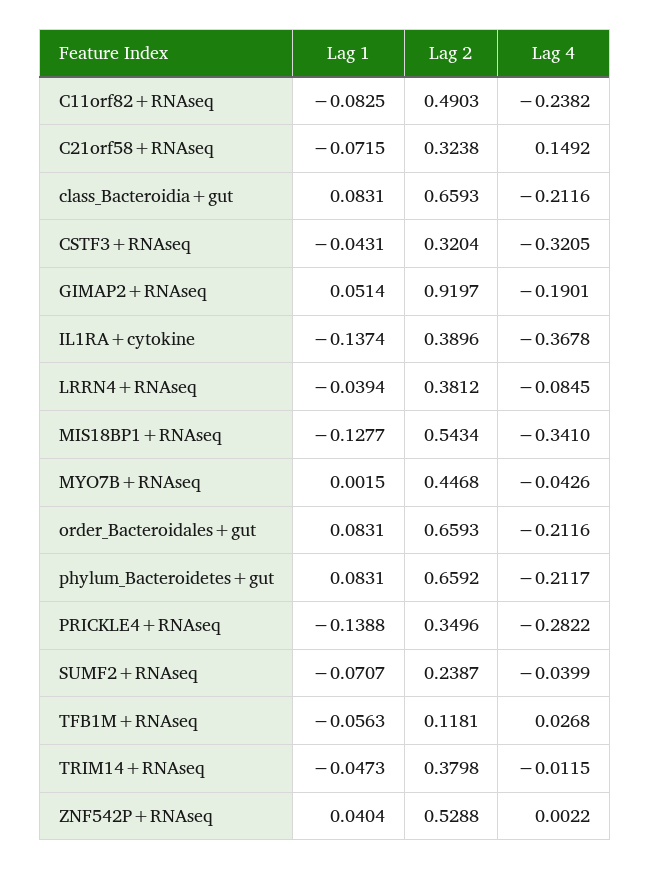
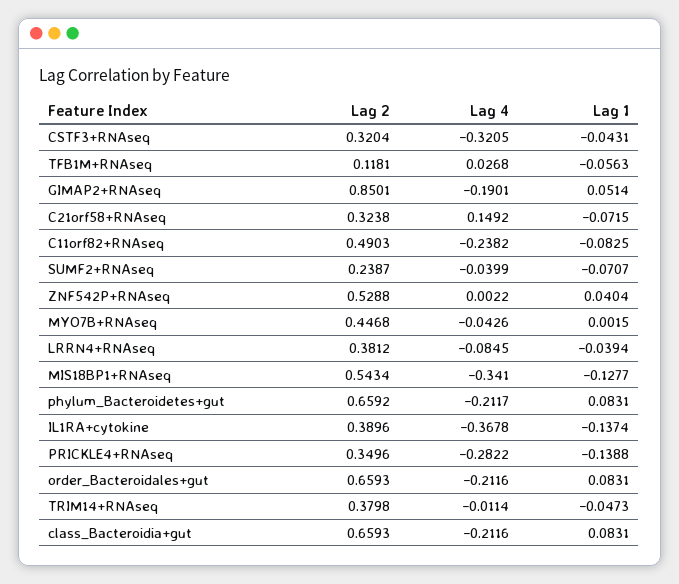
Lag 2, GIMAP2+RNAseq: 0.9197 -> 0.8501
Lag 4, TRIM14+RNAseq: -0.0115 -> -0.0114

